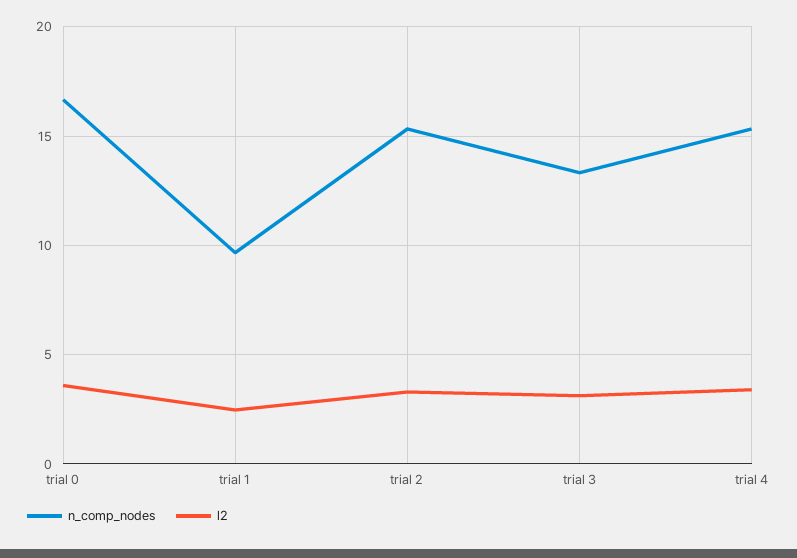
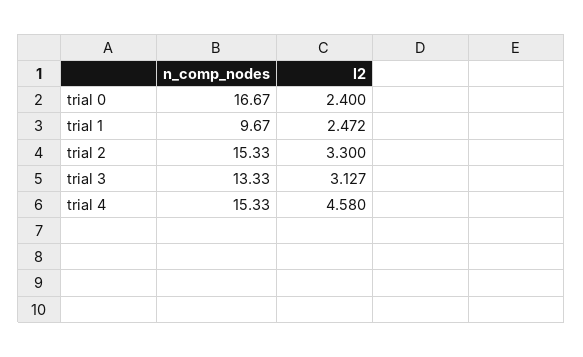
l2, trial 0: 3.5 -> 2.4
l2, trial 4: 3.5 -> 4.58

